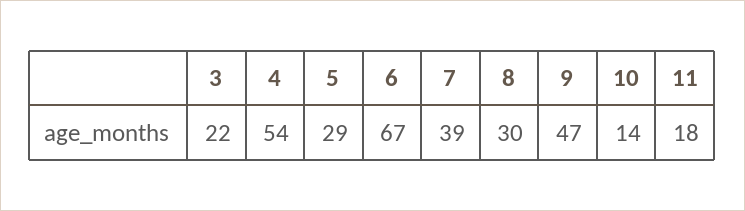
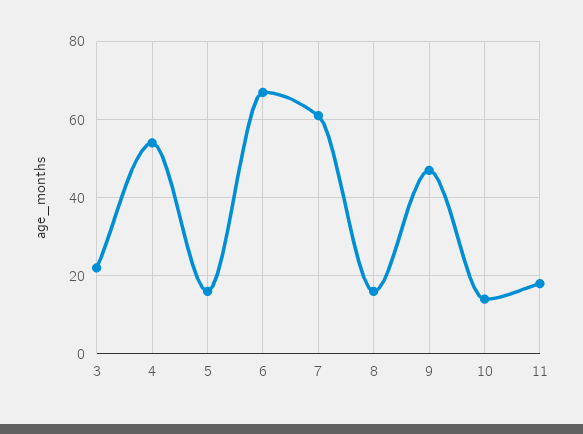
5: 29 -> 15
7: 39 -> 60
8: 30 -> 15

